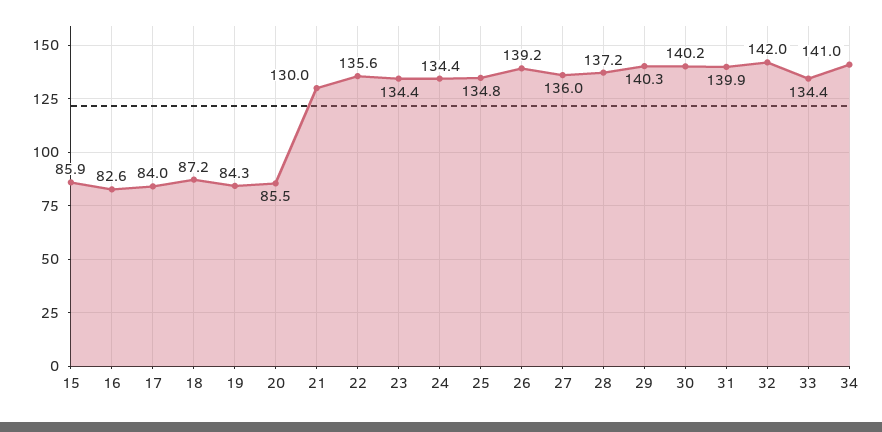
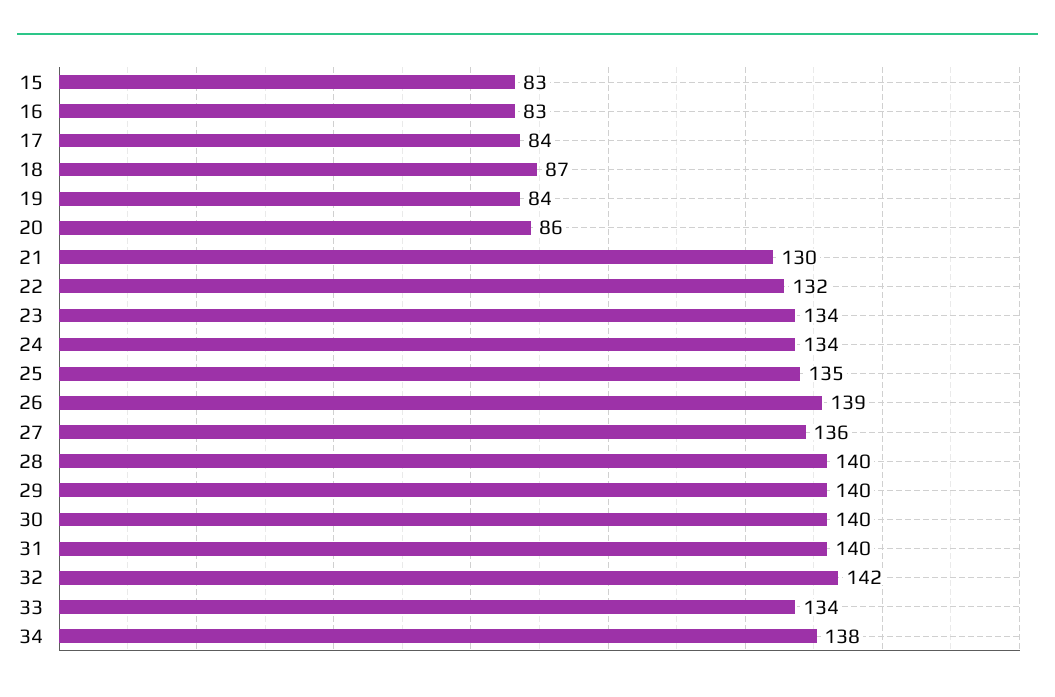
15: 85.9 -> 83
22: 135.6 -> 132
28: 137.2 -> 140
34: 141 -> 138

